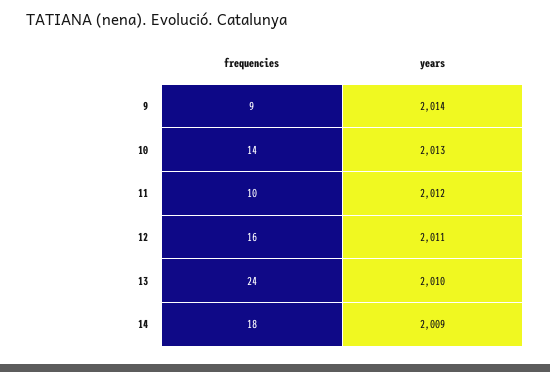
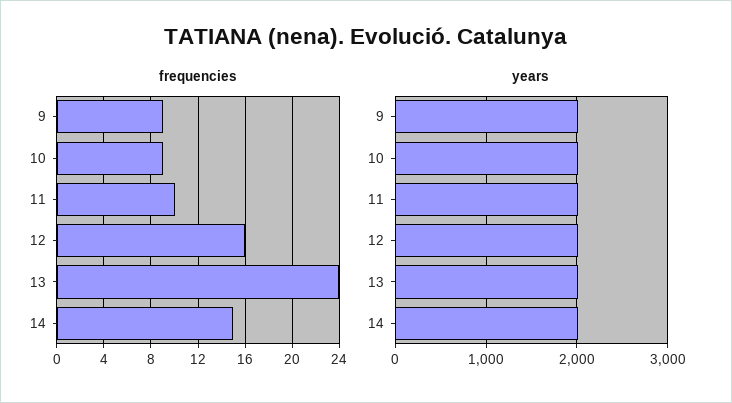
frequencies, 10: 14 -> 9
frequencies, 14: 18 -> 15

